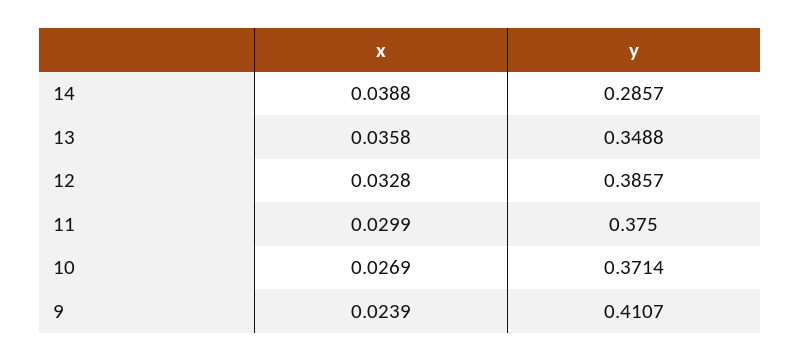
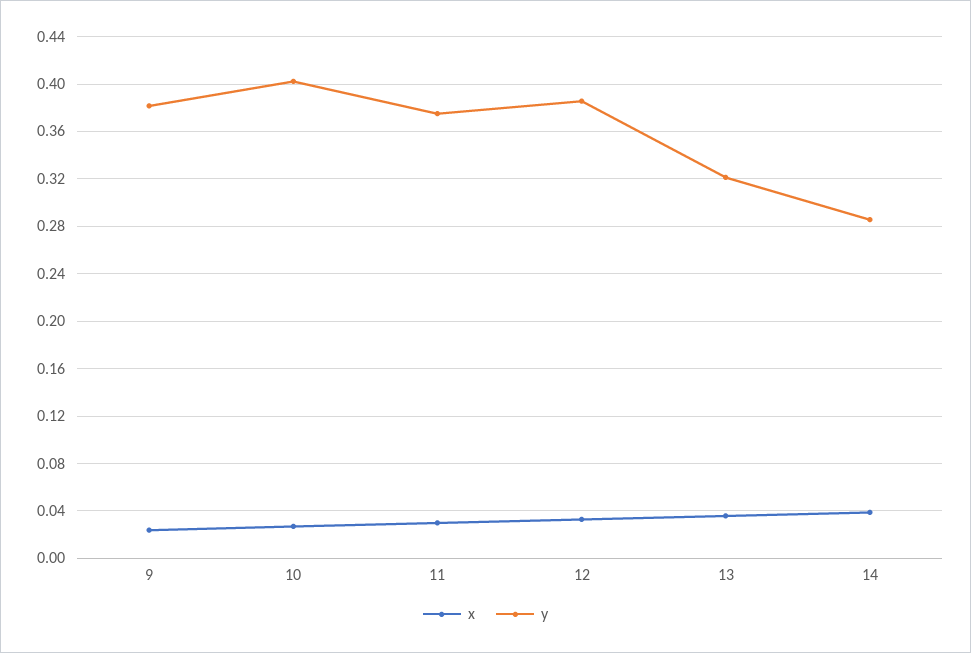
y, 13: 0.3488 -> 0.32
y, 10: 0.3714 -> 0.4
y, 9: 0.4107 -> 0.38

